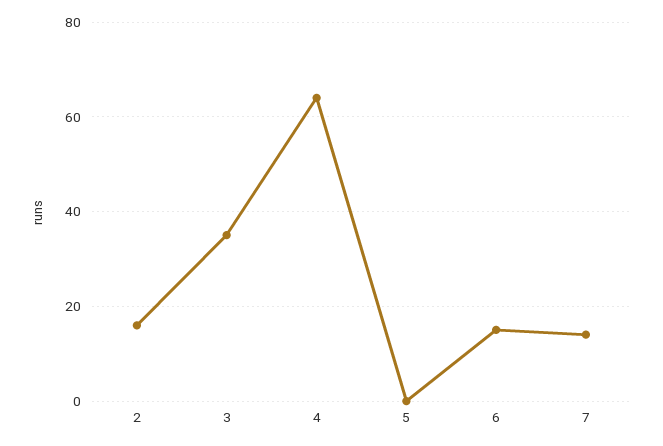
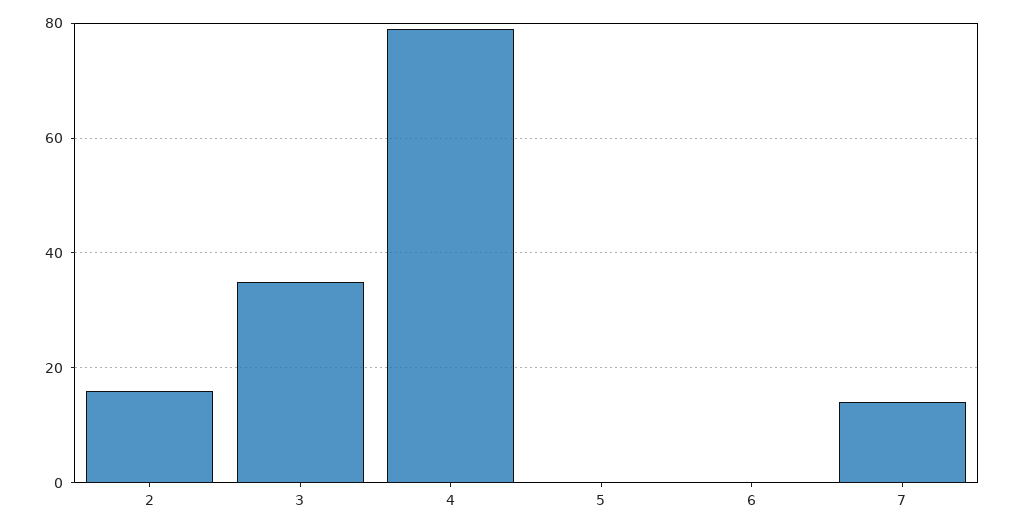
4: 65 -> 80
6: 15 -> 0

